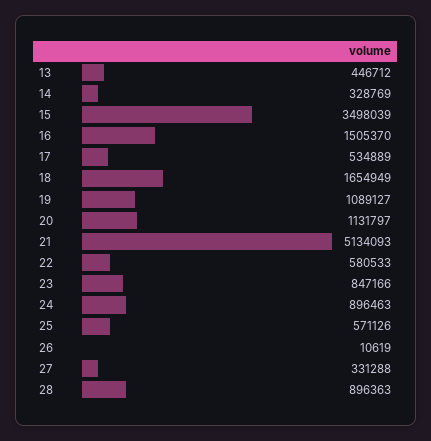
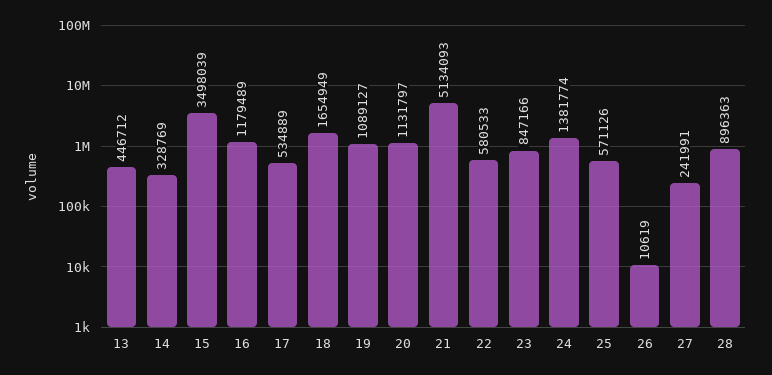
16: 1505370 -> 1179489
24: 896463 -> 1381774
27: 331288 -> 241991

